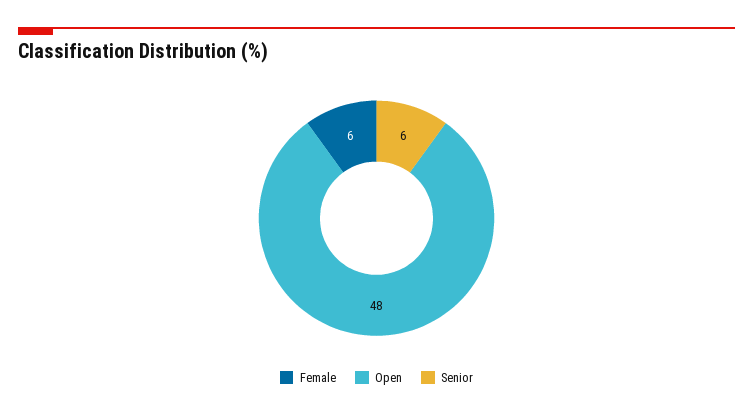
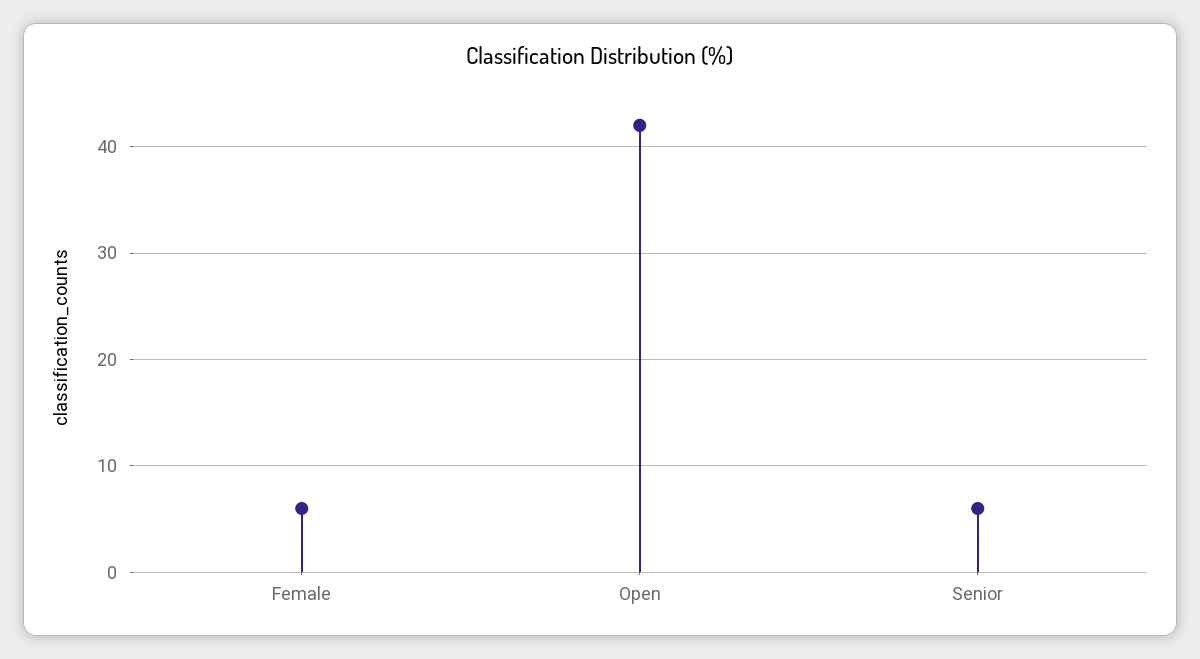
Open: 48 -> 42

